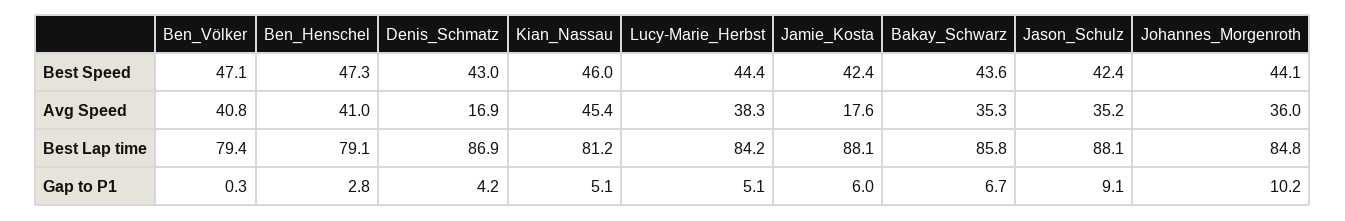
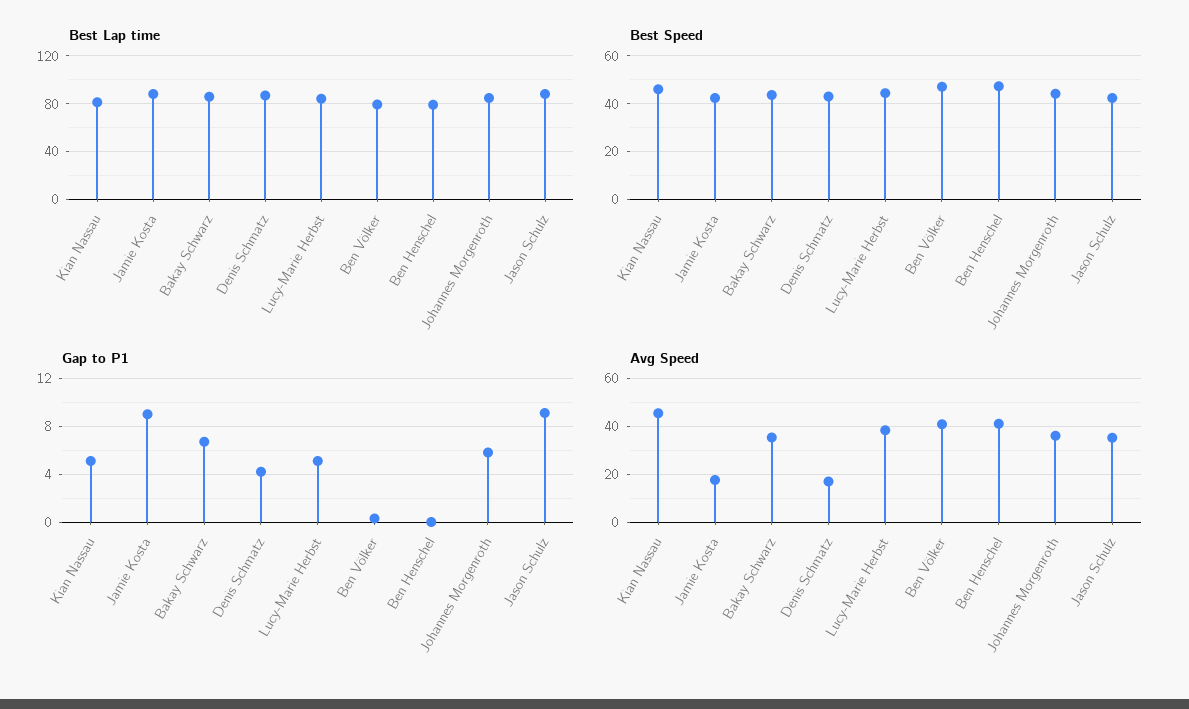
Gap to P1, Ben_Henschel: 2.8 -> 0
Gap to P1, Jamie_Kosta: 6 -> 9
Gap to P1, Johannes_Morgenroth: 10.2 -> 6

